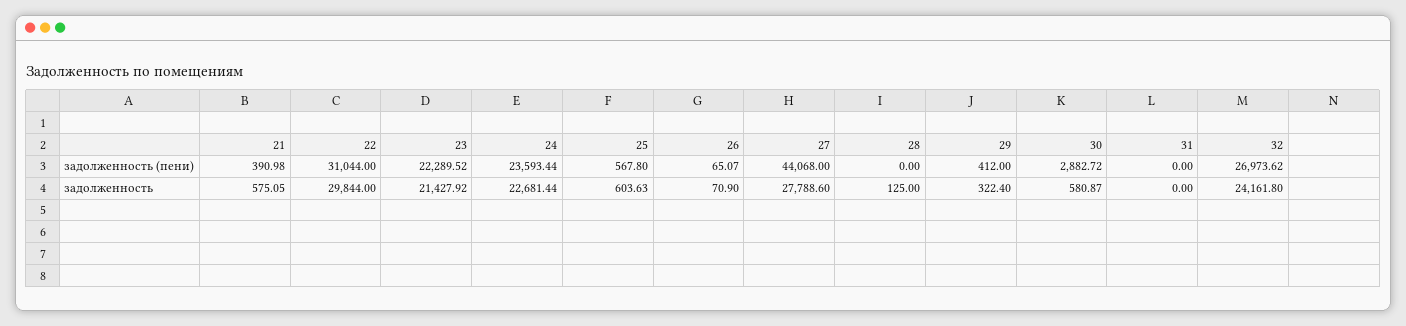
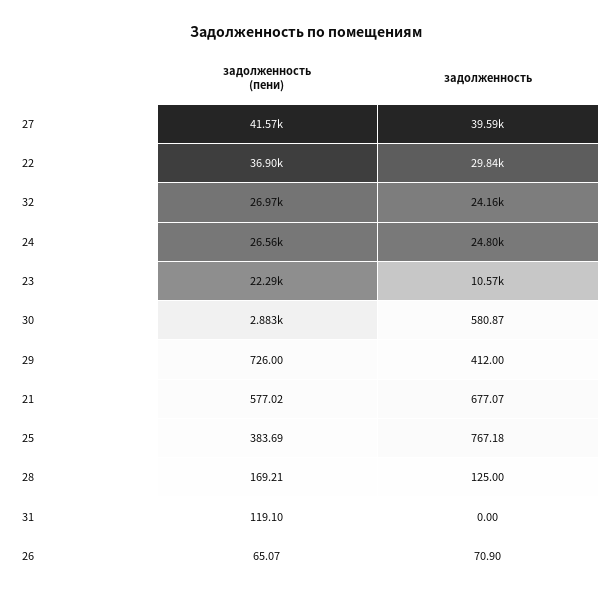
21, задолженность (пени): 390.98 -> 577.02
22, задолженность (пени): 31044 -> 36900
24, задолженность (пени): 23593.44 -> 26560
25, задолженность (пени): 567.8 -> 383.69
27, задолженность (пени): 44068 -> 41570
28, задолженность (пени): 0 -> 169.21
29, задолженность (пени): 412 -> 726
31, задолженность (пени): 0 -> 119.1
21, задолженность: 575.05 -> 677.07
23, задолженность: 21427.92 -> 10570
24, задолженность: 22681.44 -> 24800
25, задолженность: 603.63 -> 767.18
27, задолженность: 27788.6 -> 39590
29, задолженность: 322.4 -> 412

